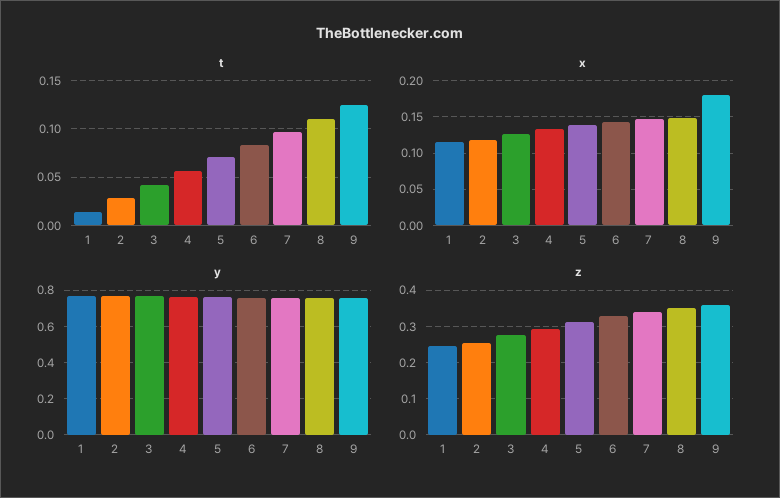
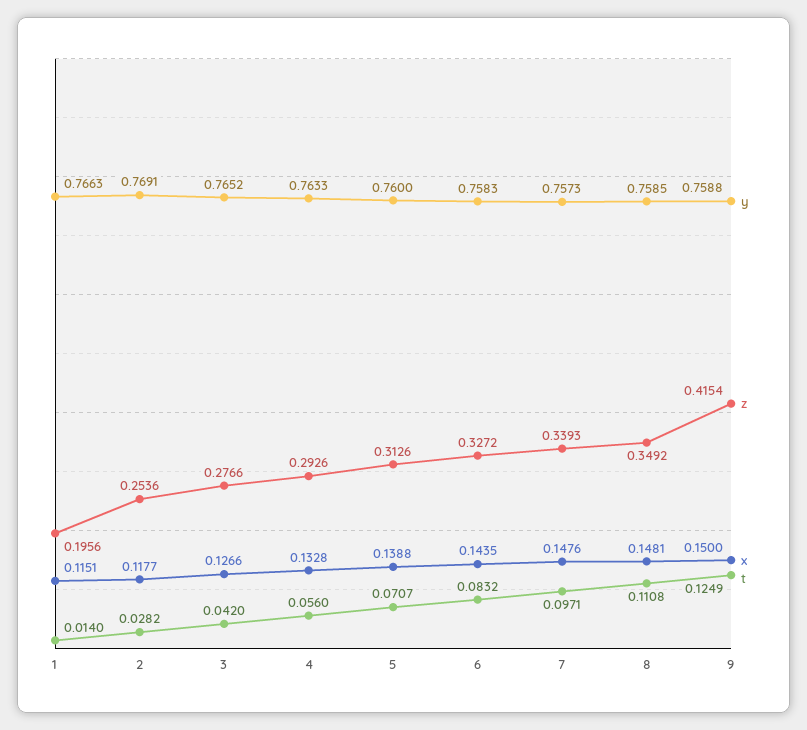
x, 9: 0.18 -> 0.15
z, 1: 0.24 -> 0.1956
z, 9: 0.36 -> 0.4154

